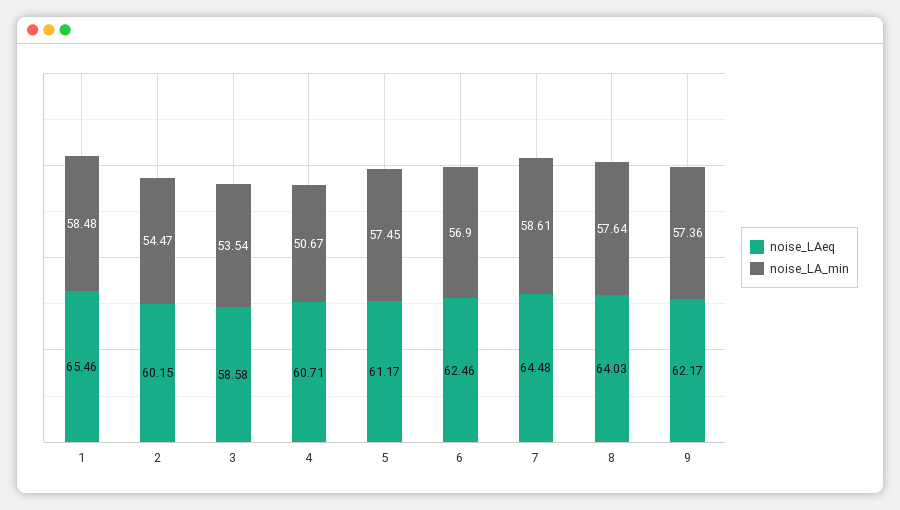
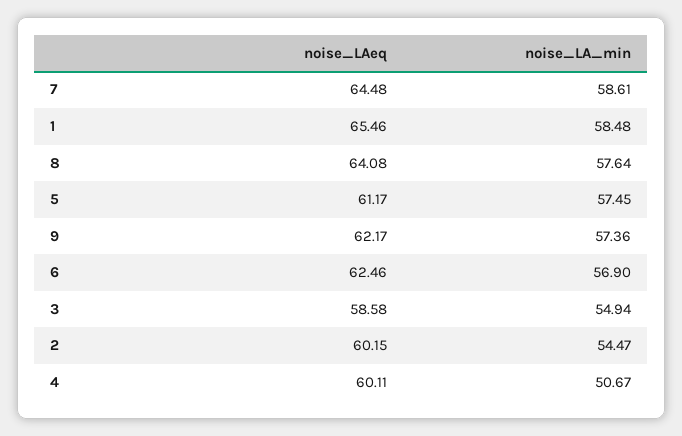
noise_LA_min, 3: 53.54 -> 54.94
noise_LAeq, 4: 60.71 -> 60.11
noise_LAeq, 8: 64.03 -> 64.08

